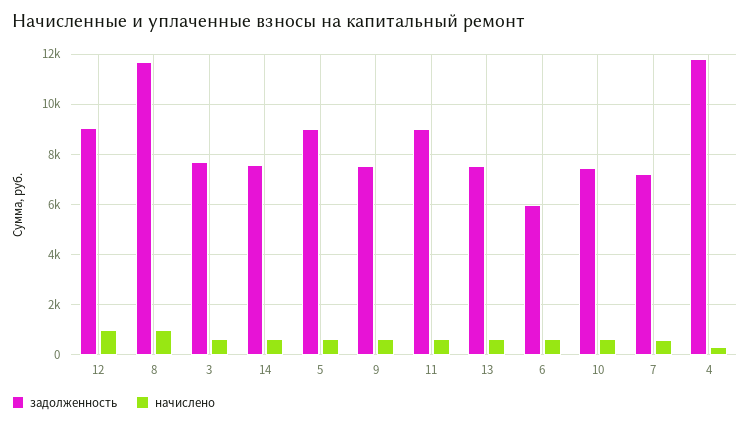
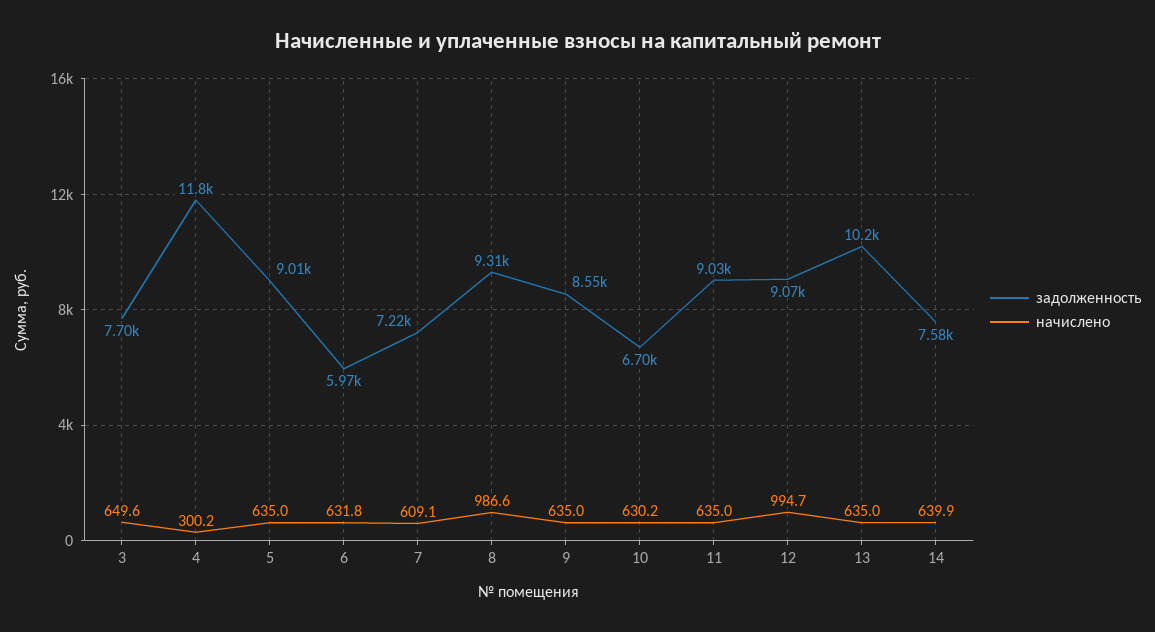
задолженность, 8: 11750 -> 9310
задолженность, 9: 7500 -> 8550
задолженность, 13: 7500 -> 10200
задолженность, 10: 7500 -> 6700

